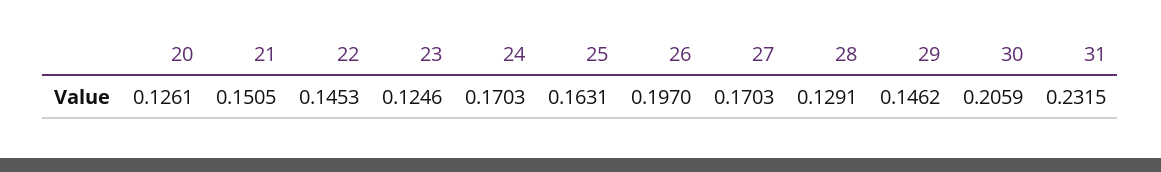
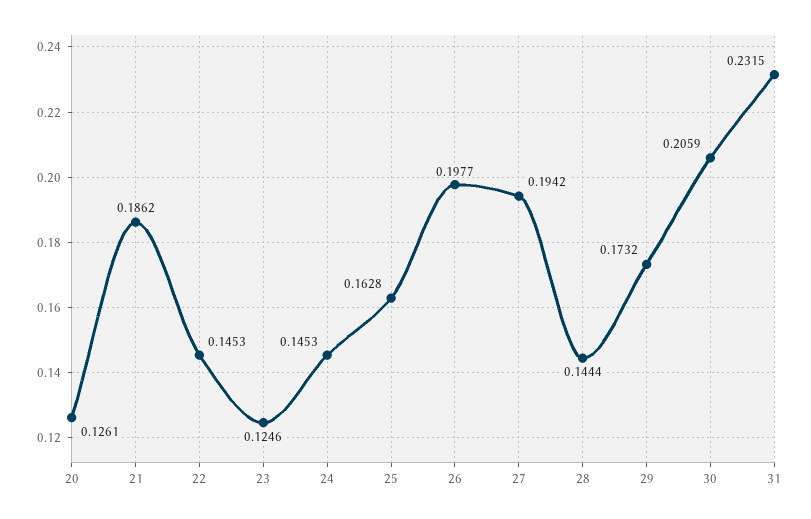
21: 0.1505 -> 0.1862
24: 0.1703 -> 0.1453
25: 0.1631 -> 0.1628
26: 0.197 -> 0.1977
27: 0.1703 -> 0.1942
28: 0.1291 -> 0.1444
29: 0.1462 -> 0.1732

